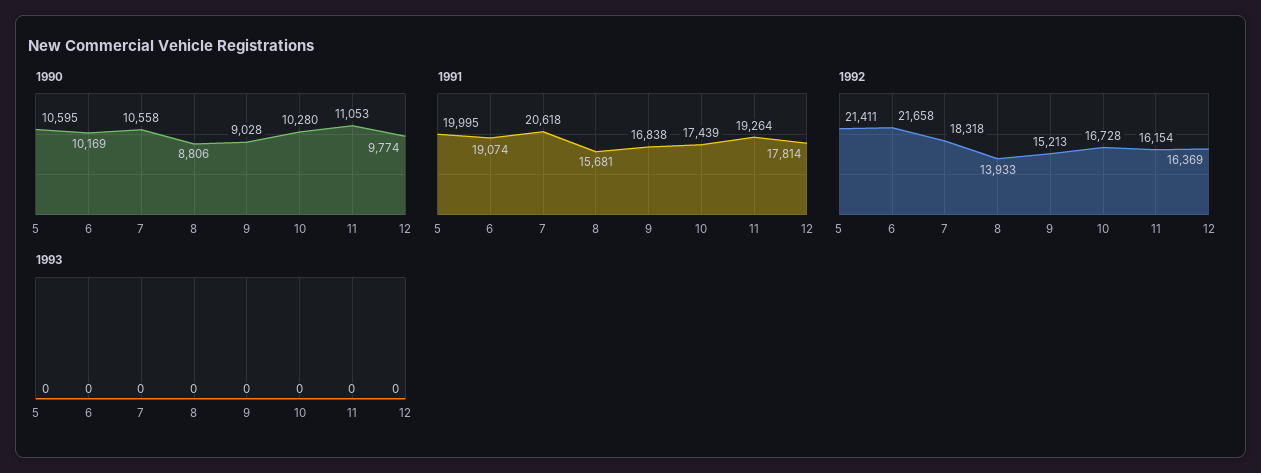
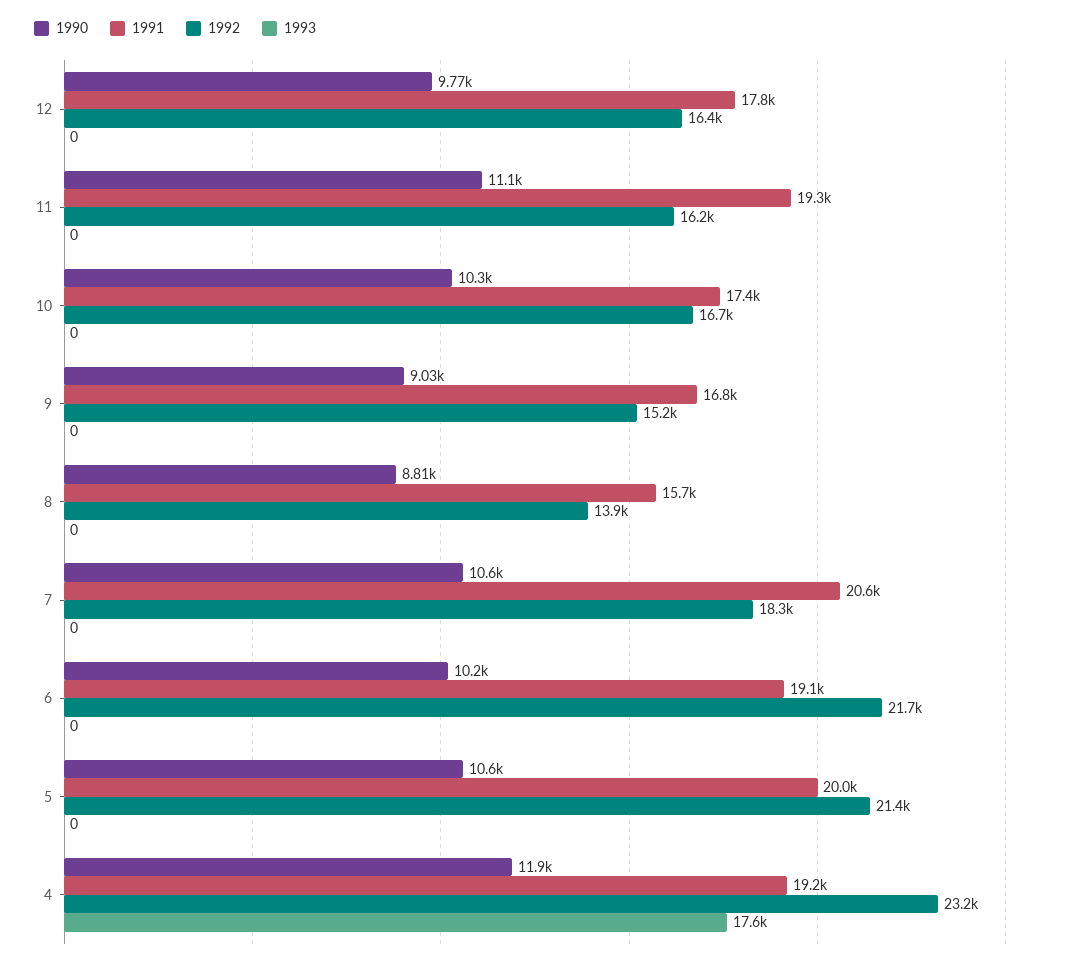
1990, 4: none -> 11900
1991, 4: none -> 19200
1992, 4: none -> 23200
1993, 4: none -> 17600

